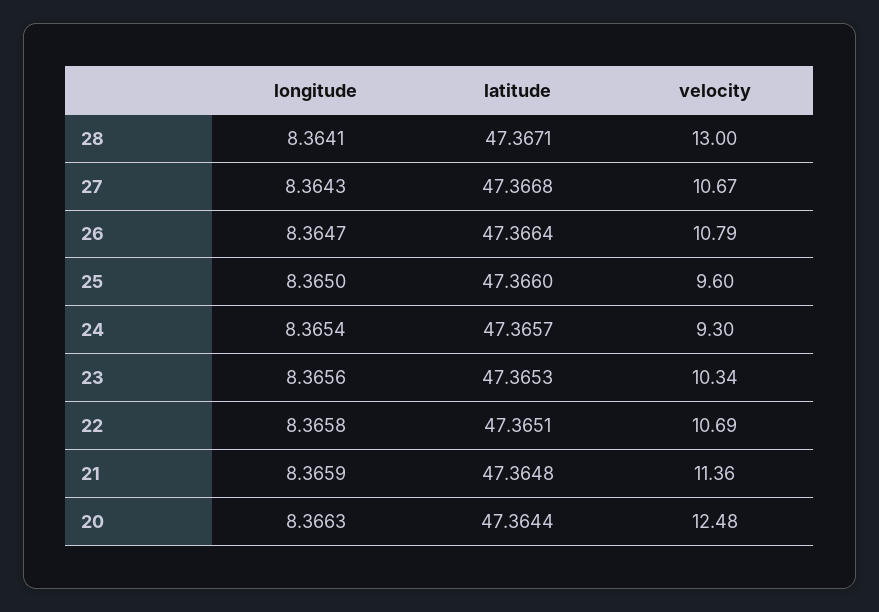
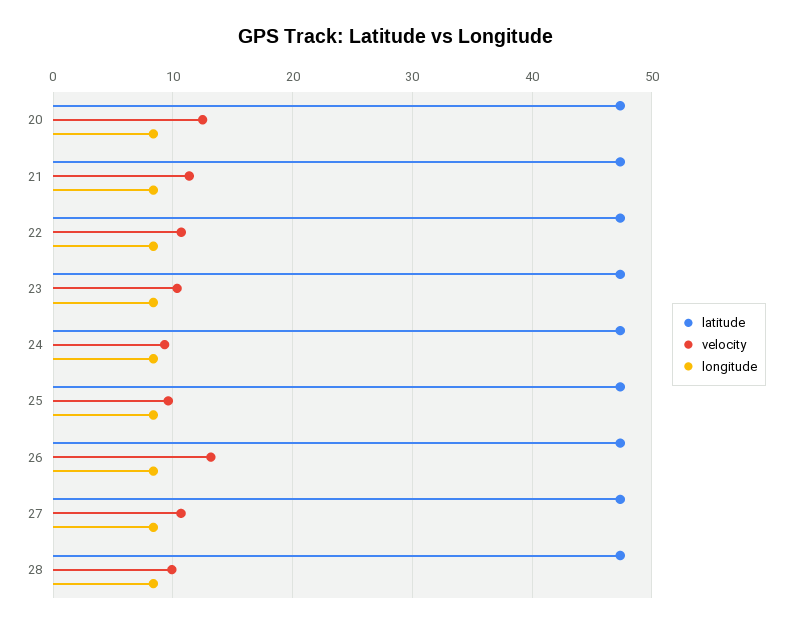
velocity, 28: 13 -> 10
velocity, 26: 10.79 -> 13

